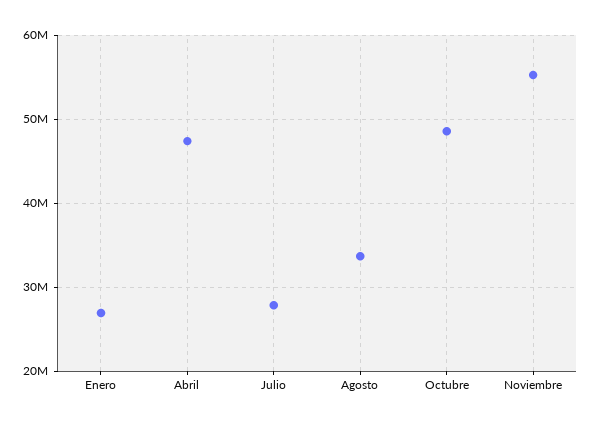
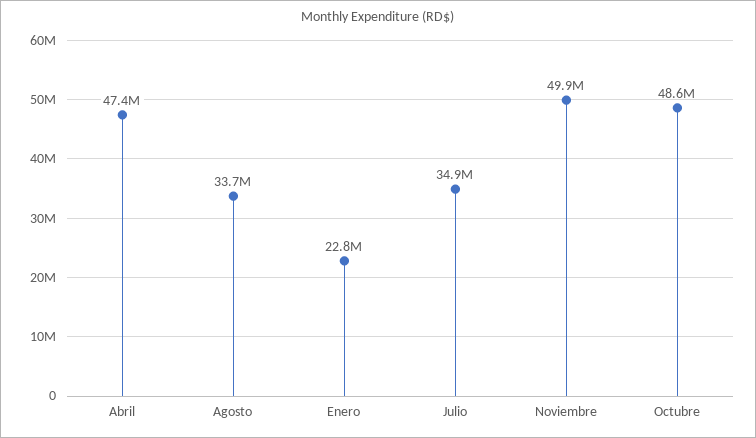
Enero: 27000000 -> 22800000
Julio: 28000000 -> 34900000
Noviembre: 55000000 -> 49900000

